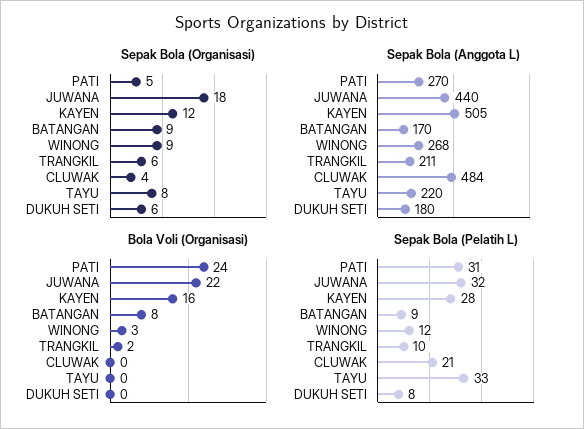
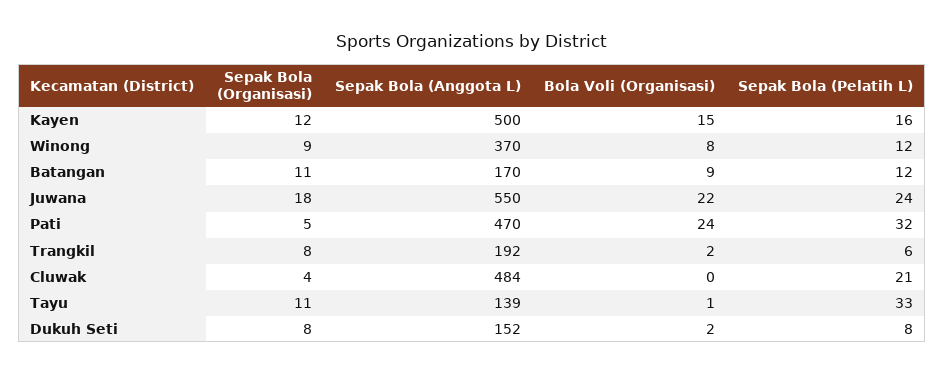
Sepak Bola (Organisasi), BATANGAN: 9 -> 11
Sepak Bola (Organisasi), TRANGKIL: 6 -> 8
Sepak Bola (Organisasi), TAYU: 8 -> 11
Sepak Bola (Organisasi), DUKUH SETI: 6 -> 8
Sepak Bola (Anggota L), PATI: 270 -> 470
Sepak Bola (Anggota L), JUWANA: 440 -> 550
Sepak Bola (Anggota L), KAYEN: 505 -> 500
Sepak Bola (Anggota L), WINONG: 268 -> 370
Sepak Bola (Anggota L), TRANGKIL: 211 -> 192
Sepak Bola (Anggota L), TAYU: 220 -> 139
Sepak Bola (Anggota L), DUKUH SETI: 180 -> 152
Bola Voli (Organisasi), KAYEN: 16 -> 15
Bola Voli (Organisasi), BATANGAN: 8 -> 9
Bola Voli (Organisasi), WINONG: 3 -> 8
Bola Voli (Organisasi), TAYU: 0 -> 1
Bola Voli (Organisasi), DUKUH SETI: 0 -> 2
Sepak Bola (Pelatih L), PATI: 31 -> 32
Sepak Bola (Pelatih L), JUWANA: 32 -> 24
Sepak Bola (Pelatih L), KAYEN: 28 -> 16
Sepak Bola (Pelatih L), BATANGAN: 9 -> 12
Sepak Bola (Pelatih L), TRANGKIL: 10 -> 6

